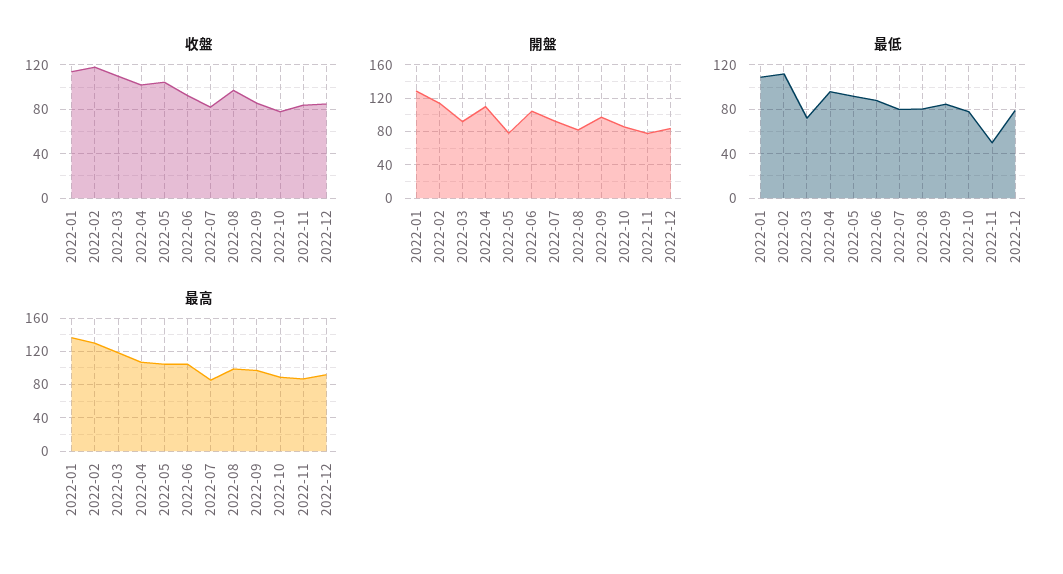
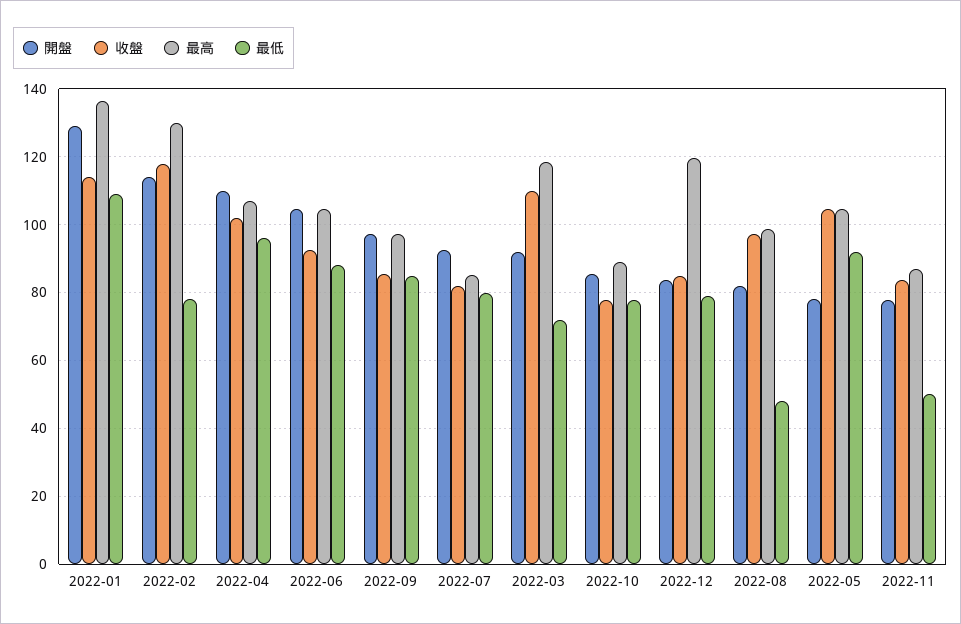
最低, 2022-02: 110 -> 78
最低, 2022-08: 80 -> 48
最高, 2022-12: 90 -> 120

